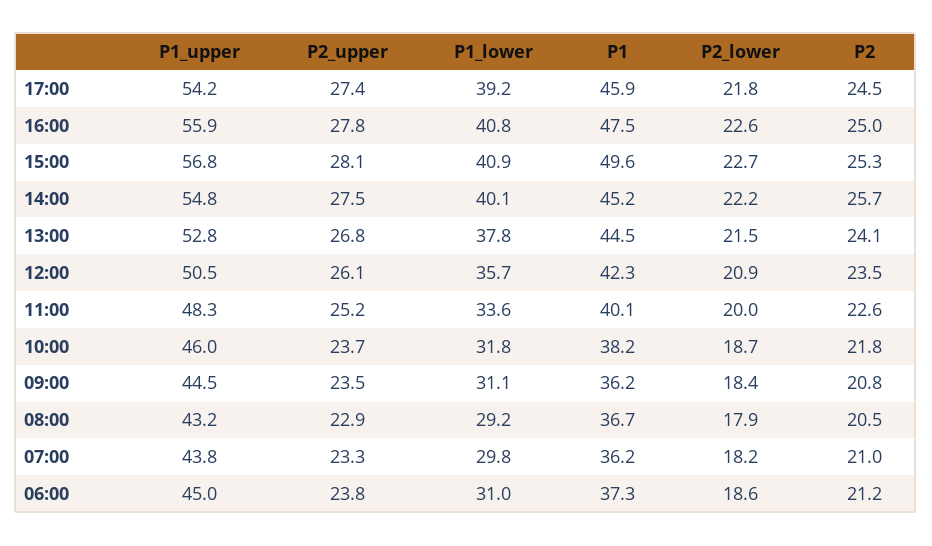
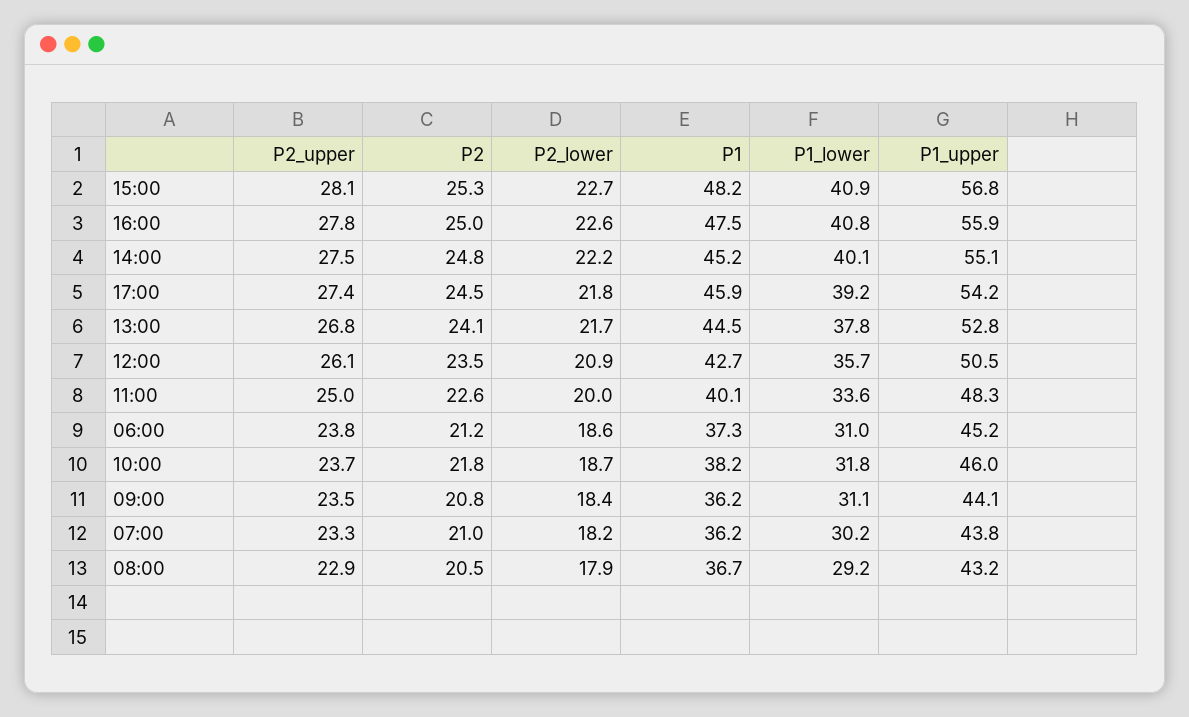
P1, 15:00: 49.6 -> 48.2
P1_upper, 14:00: 54.8 -> 55.1
P2, 14:00: 25.7 -> 24.8
P2_lower, 13:00: 21.5 -> 21.7
P1, 12:00: 42.3 -> 42.7
P2_upper, 11:00: 25.2 -> 25
P1_upper, 09:00: 44.5 -> 44.1
P1_lower, 07:00: 29.8 -> 30.2
P1_upper, 06:00: 45 -> 45.2

